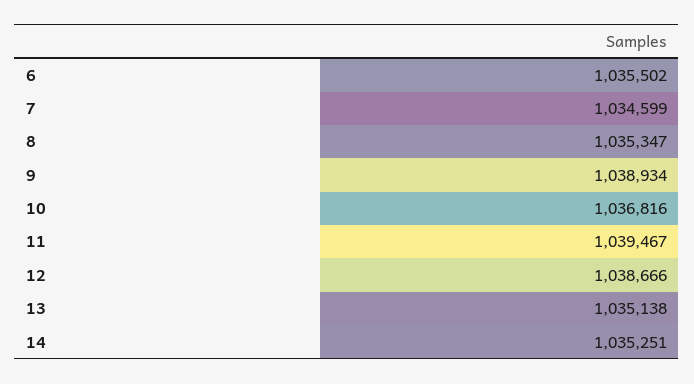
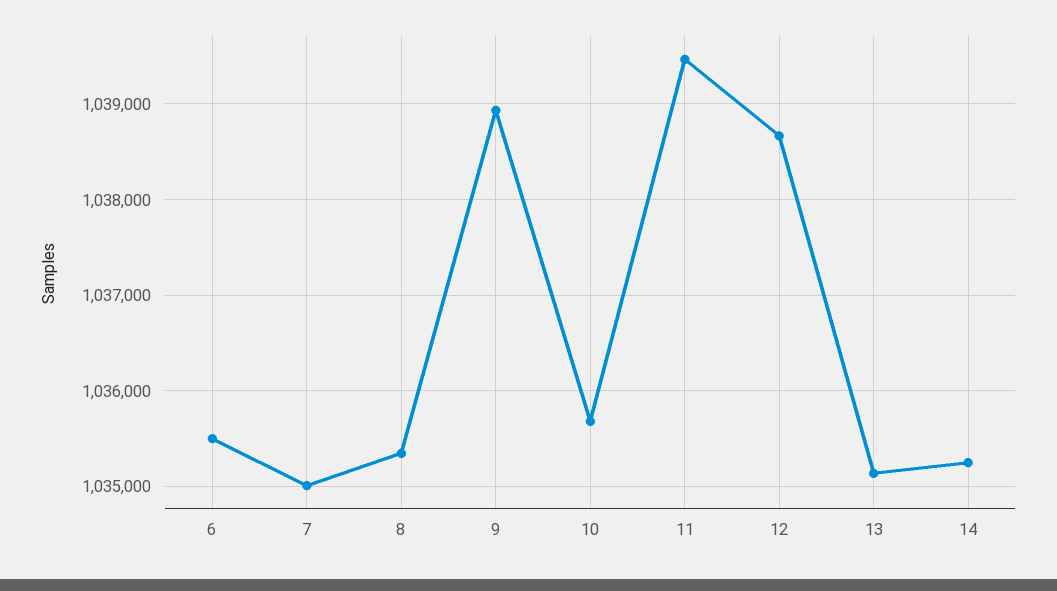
7: 1034599 -> 1035000
10: 1036816 -> 1035700

